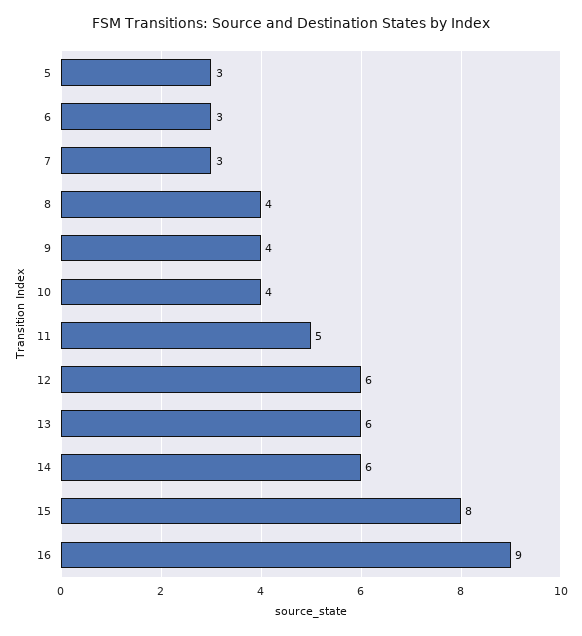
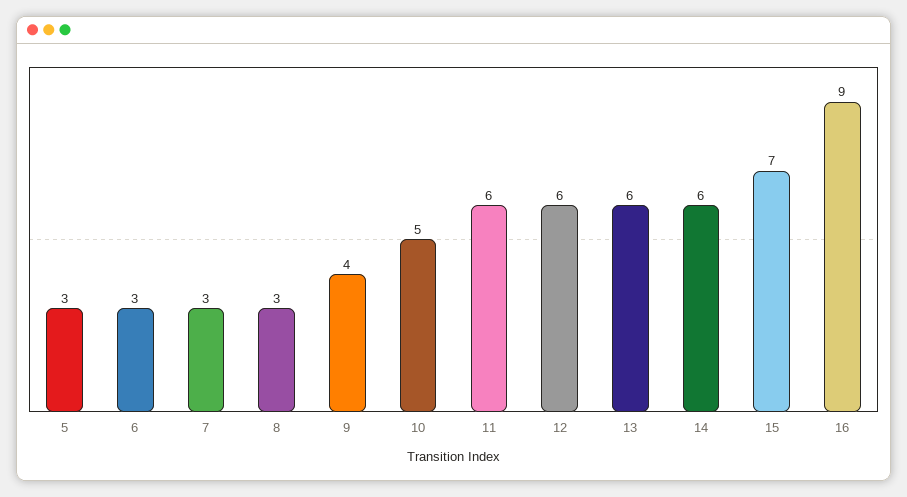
8: 4 -> 3
10: 4 -> 5
11: 5 -> 6
15: 8 -> 7

